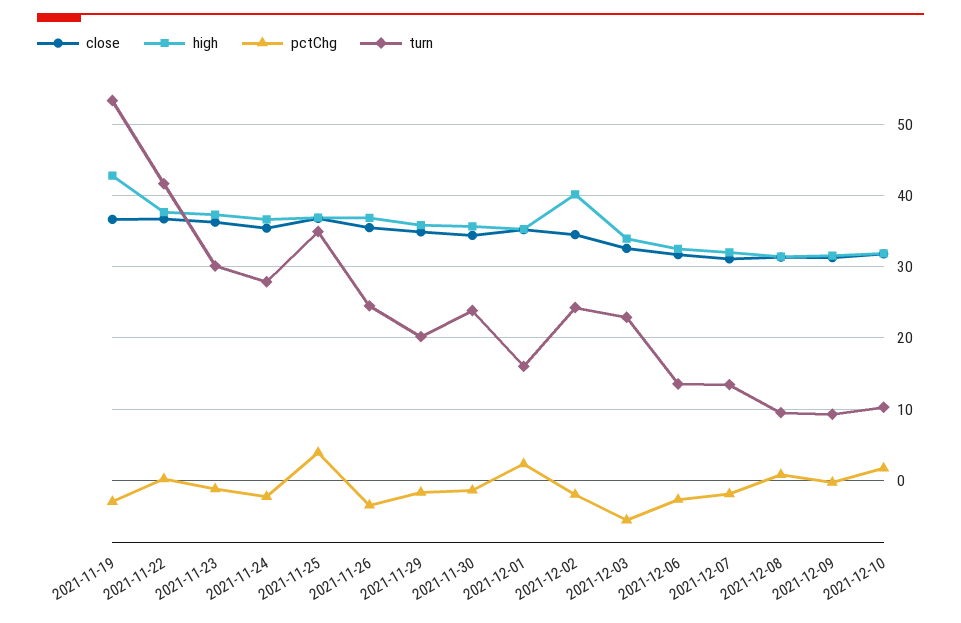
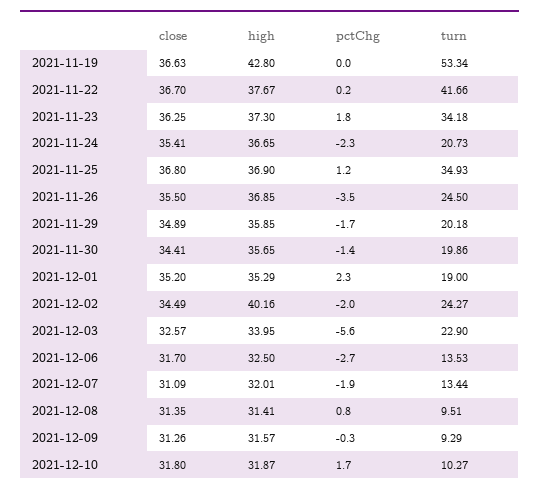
pctChg, 2021-11-19: -3 -> 0
pctChg, 2021-11-23: -1 -> 1.8
turn, 2021-11-23: 30 -> 34.18
turn, 2021-11-24: 28 -> 20.73
pctChg, 2021-11-25: 4 -> 1.2
turn, 2021-11-30: 24 -> 19.86
turn, 2021-12-01: 16 -> 19

